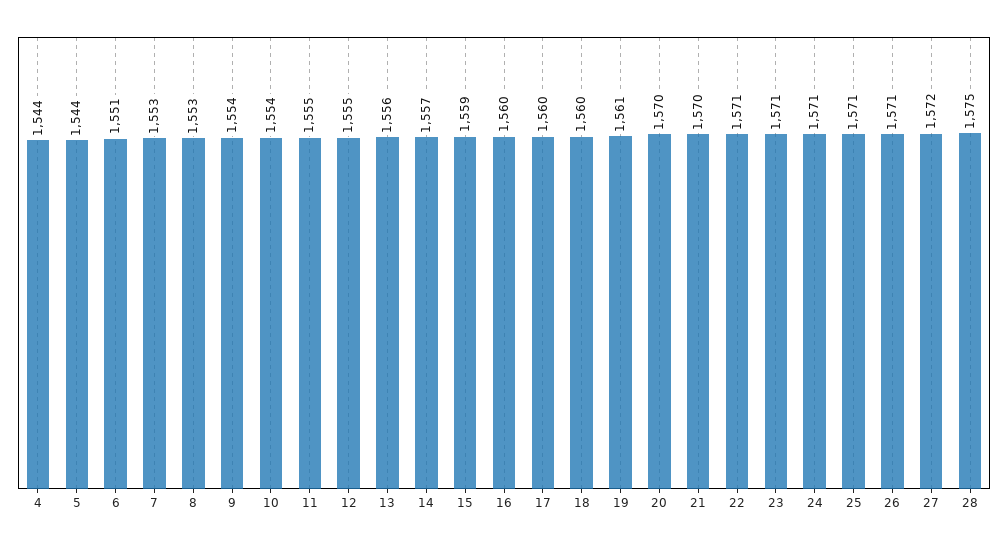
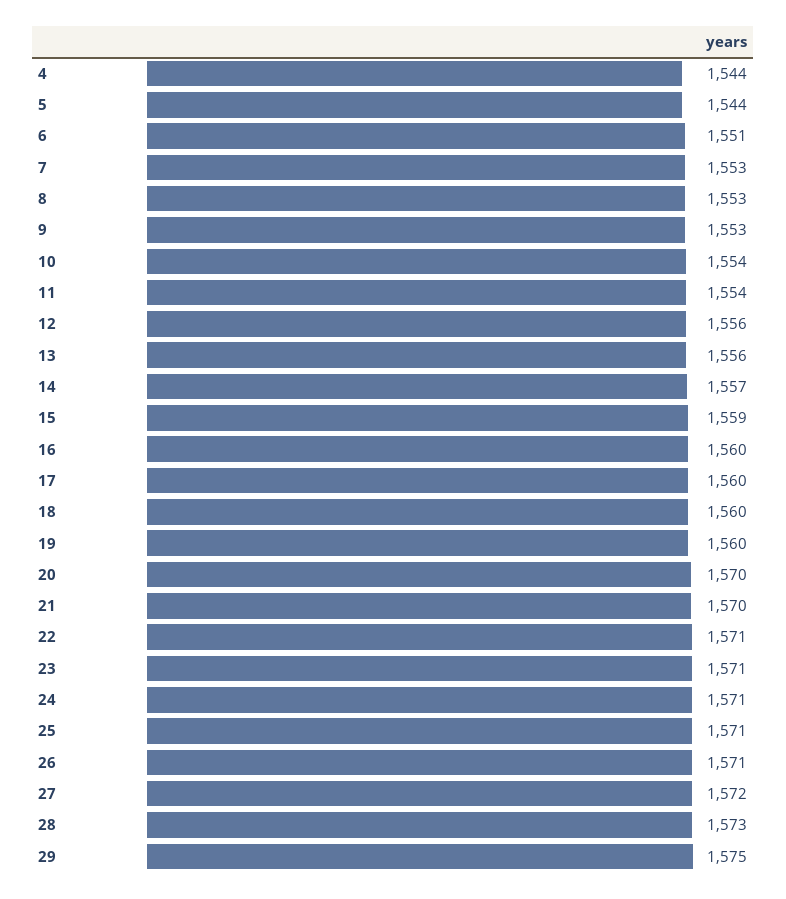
9: 1554 -> 1553
11: 1555 -> 1554
12: 1555 -> 1556
19: 1561 -> 1560
28: 1575 -> 1573
29: none -> 1575

